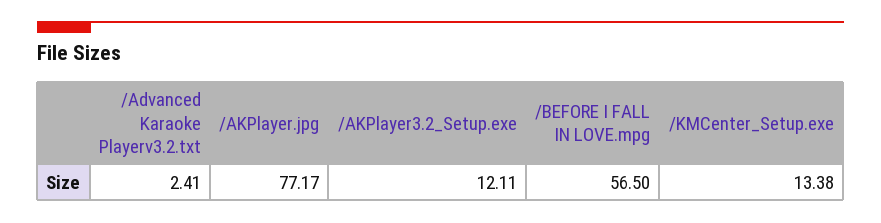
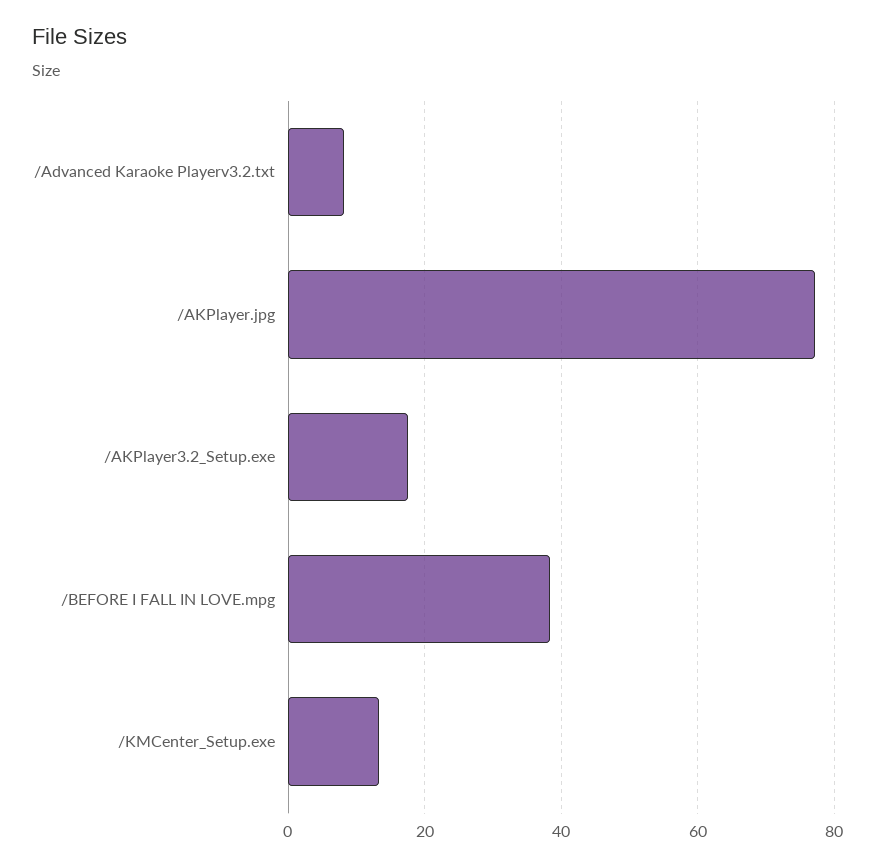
/Advanced Karaoke Playerv3.2.txt: 2.41 -> 8
/AKPlayer3.2_Setup.exe: 12.11 -> 18
/BEFORE I FALL IN LOVE.mpg: 56.5 -> 38

